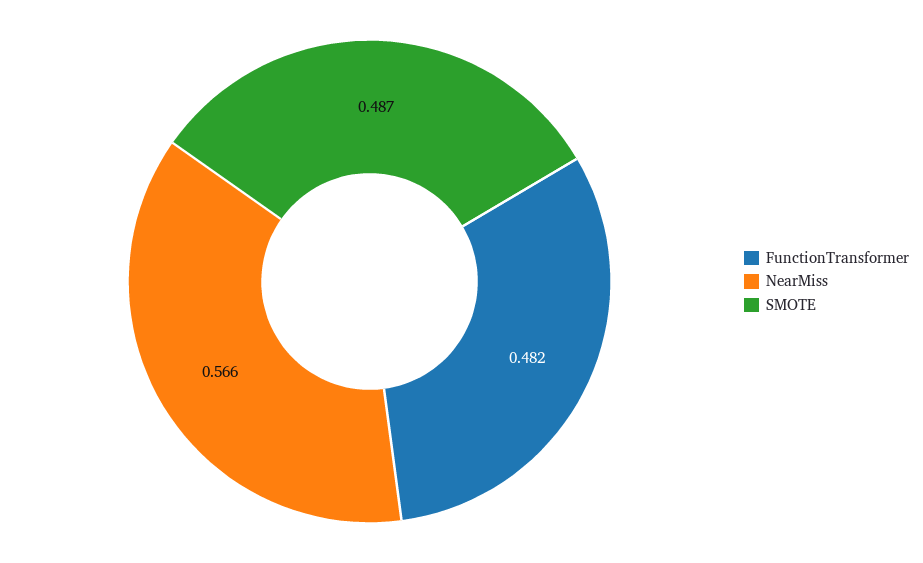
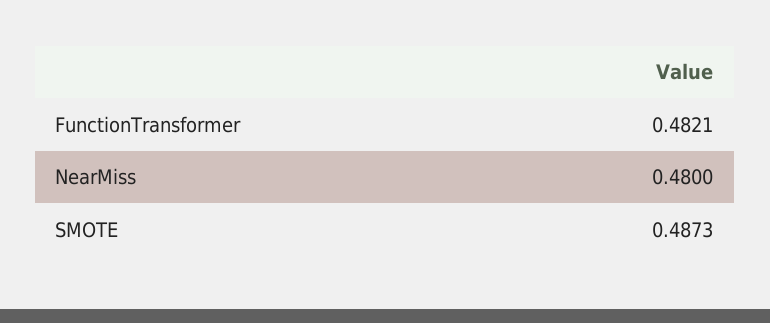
NearMiss: 0.566 -> 0.48

